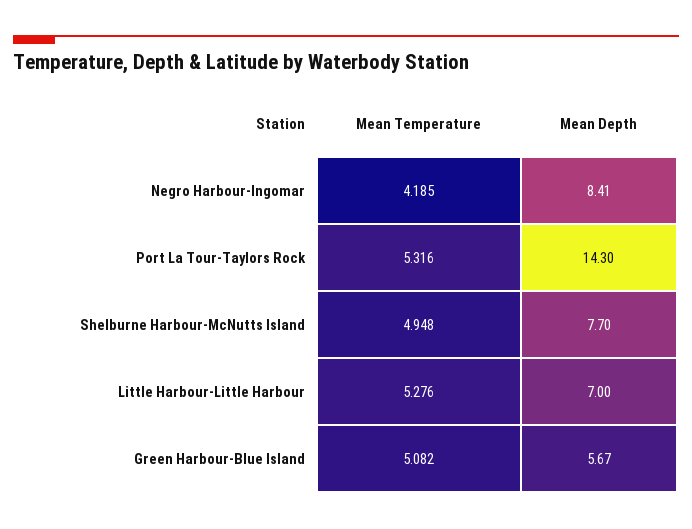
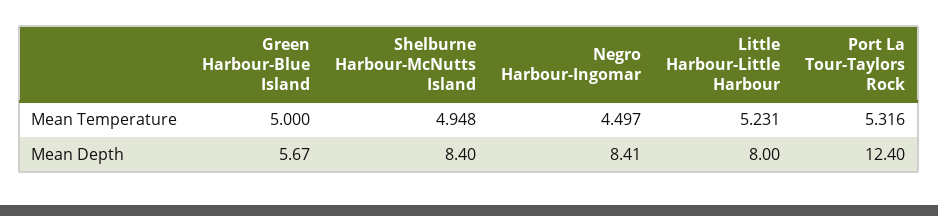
Mean Temperature, Negro Harbour-Ingomar: 4.185 -> 4.497
Mean Depth, Port La Tour-Taylors Rock: 14.3 -> 12.4
Mean Depth, Shelburne Harbour-McNutts Island: 7.7 -> 8.4
Mean Temperature, Little Harbour-Little Harbour: 5.276 -> 5.231
Mean Depth, Little Harbour-Little Harbour: 7 -> 8
Mean Temperature, Green Harbour-Blue Island: 5.082 -> 5

